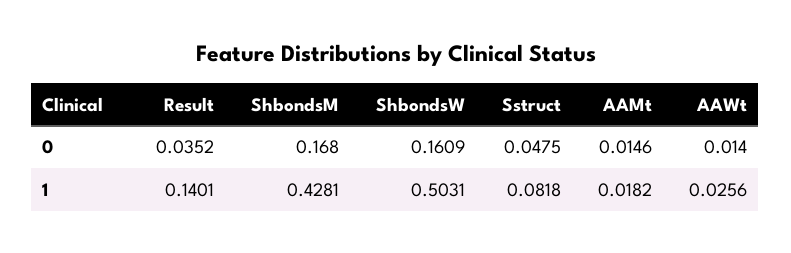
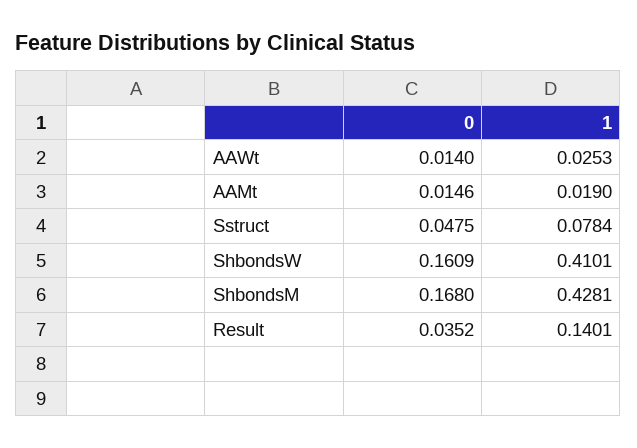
ShbondsW, 1: 0.5031 -> 0.4101
Sstruct, 1: 0.0818 -> 0.0784
AAMt, 1: 0.0182 -> 0.019
AAWt, 1: 0.0256 -> 0.0253

